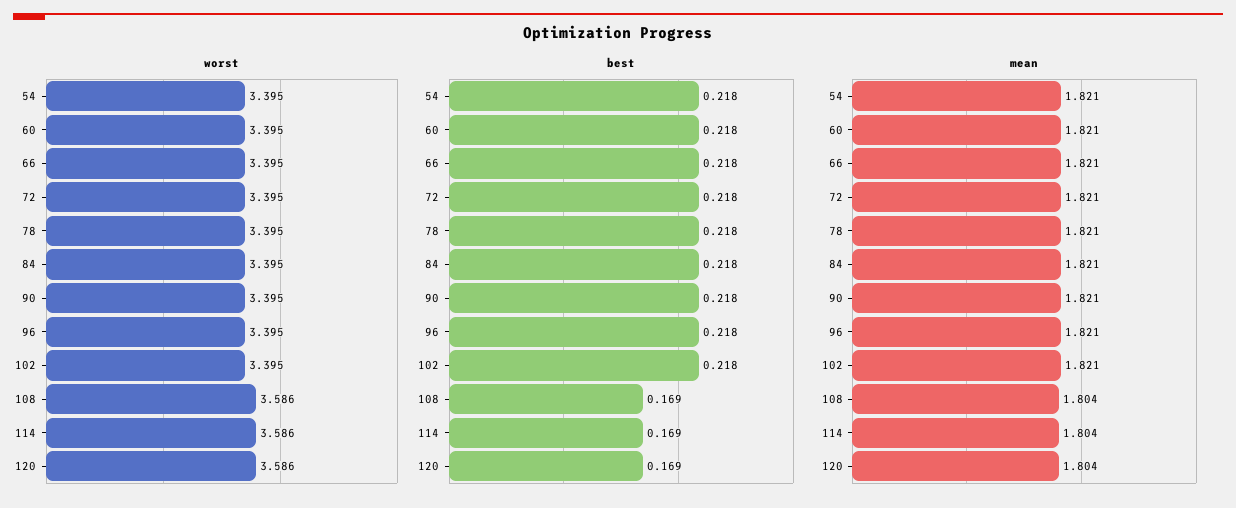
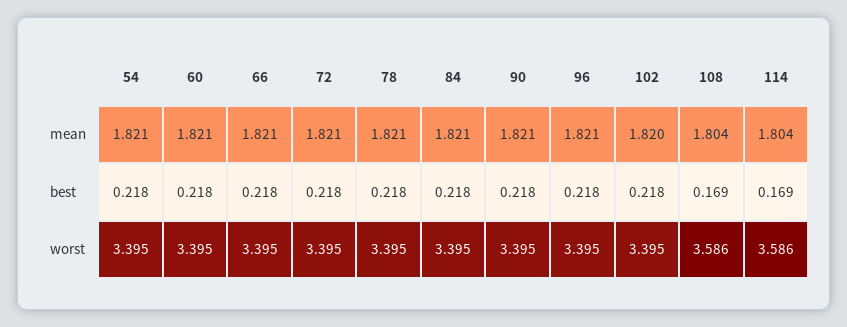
worst, 120: 3.586 -> none
best, 120: 0.169 -> none
mean, 102: 1.821 -> 1.82
mean, 120: 1.804 -> none

